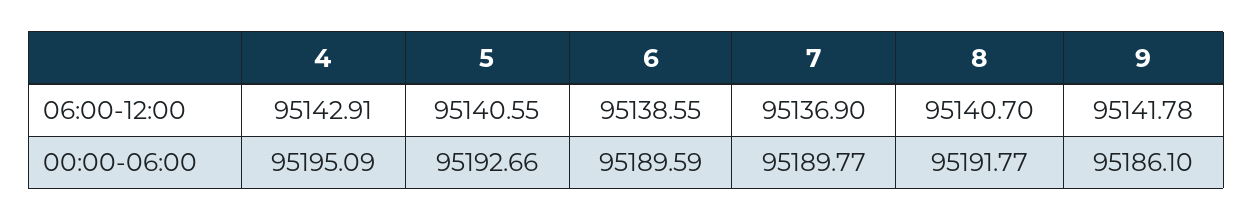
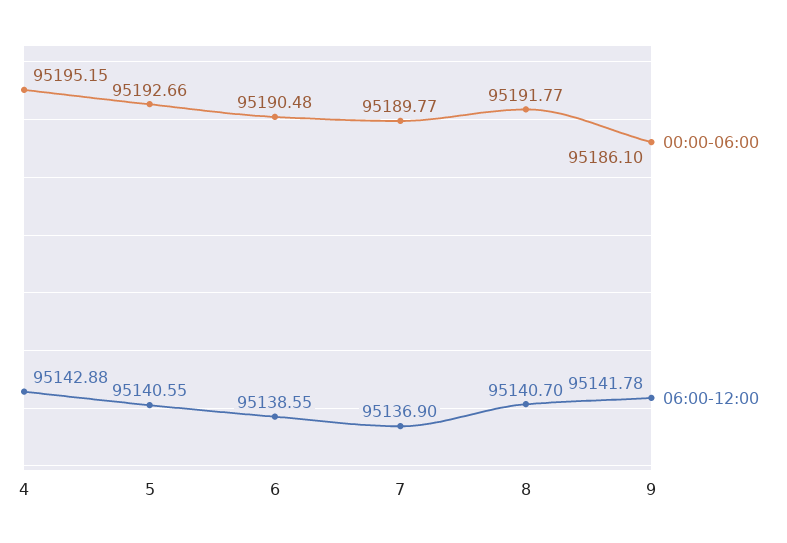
06:00-12:00, 4: 95142.91 -> 95142.88
00:00-06:00, 4: 95195.09 -> 95195.15
00:00-06:00, 6: 95189.59 -> 95190.48

